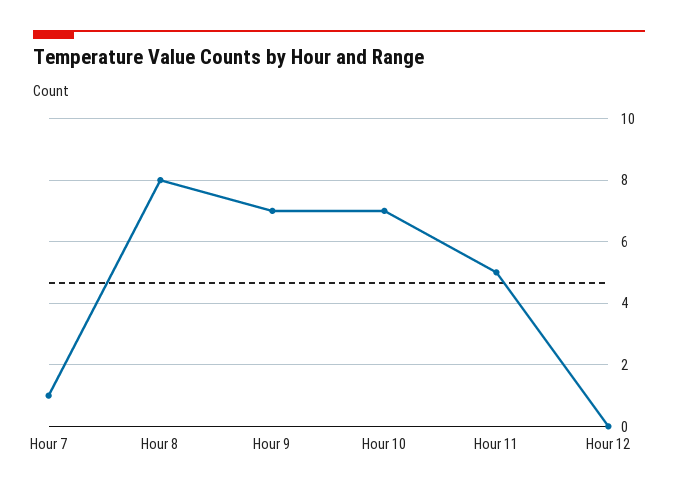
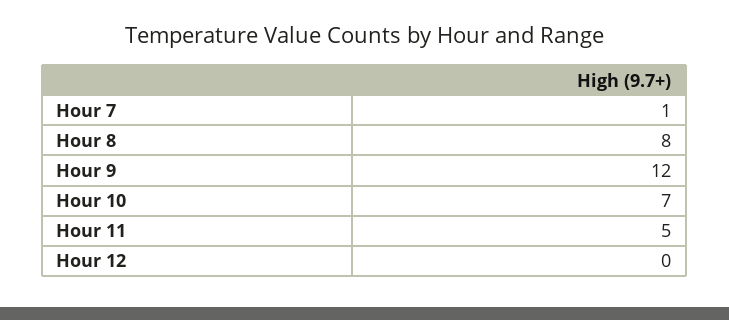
Hour 9: 7 -> 12

